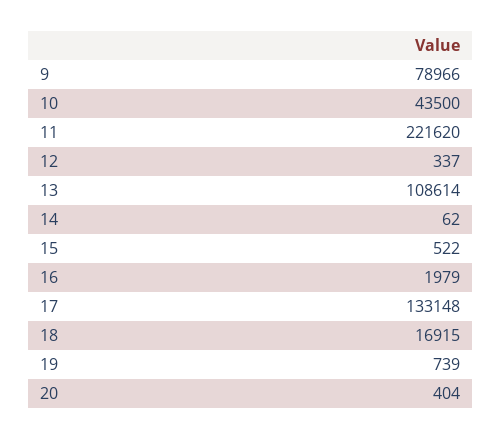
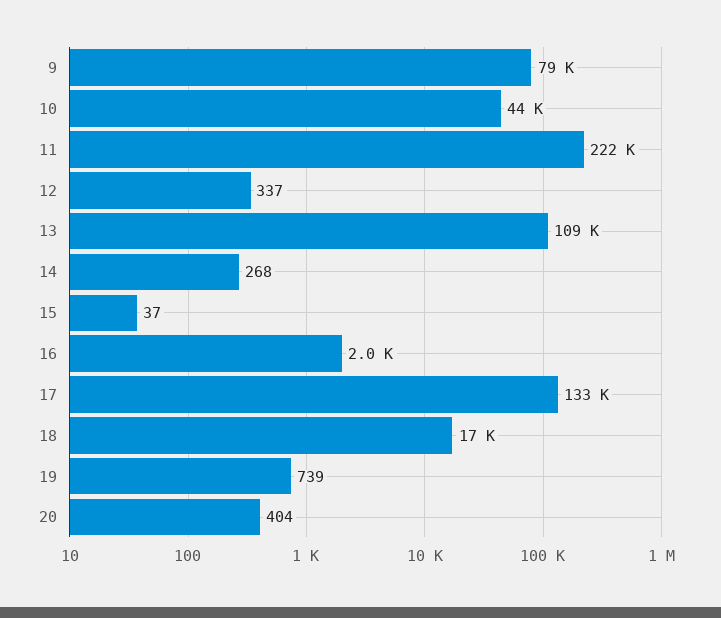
14: 62 -> 268
15: 522 -> 37

